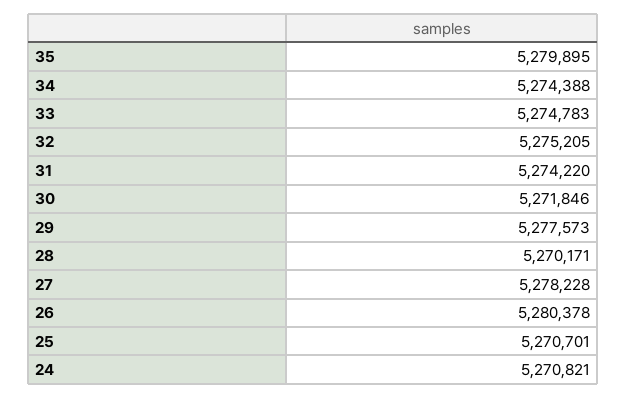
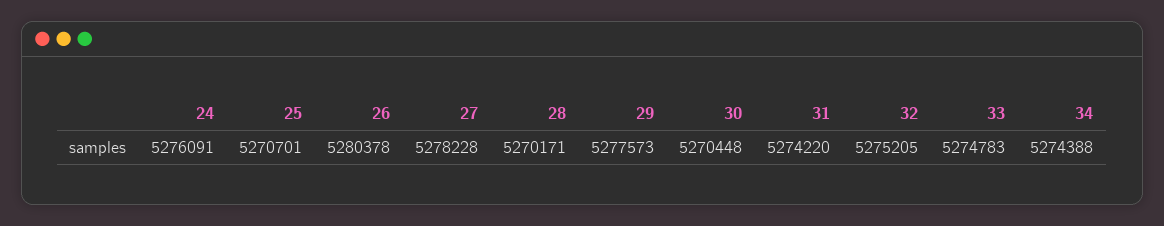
35: 5279895 -> none
30: 5271846 -> 5270448
24: 5270821 -> 5276091

